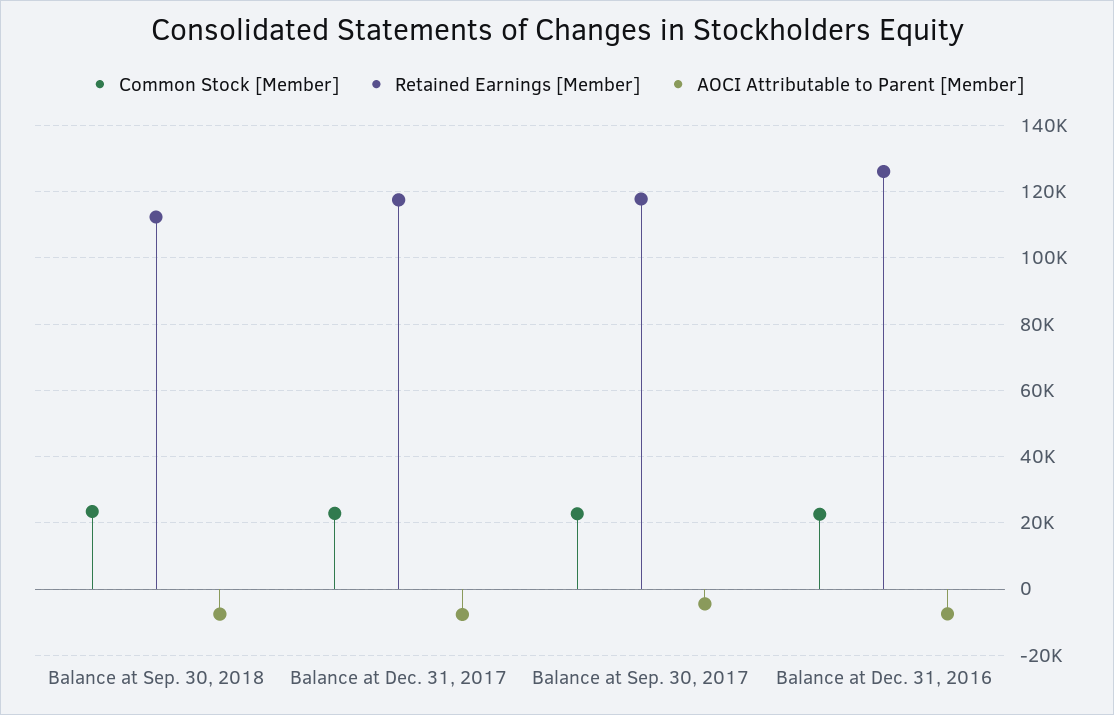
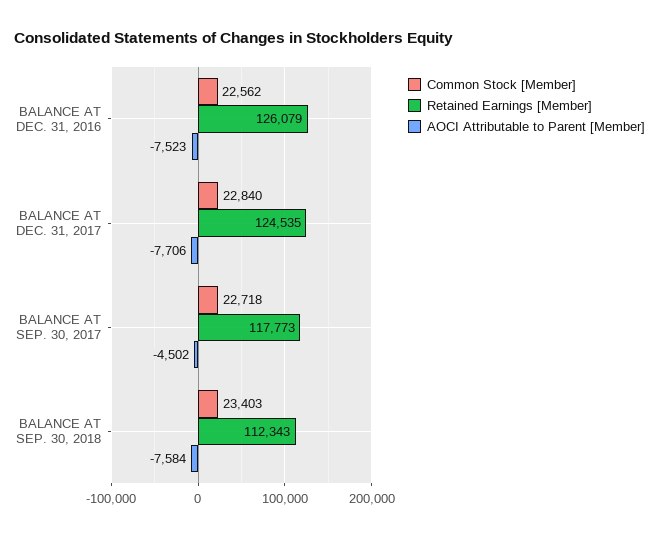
Retained Earnings [Member], Balance at Dec. 31, 2017: 118000 -> 124535

